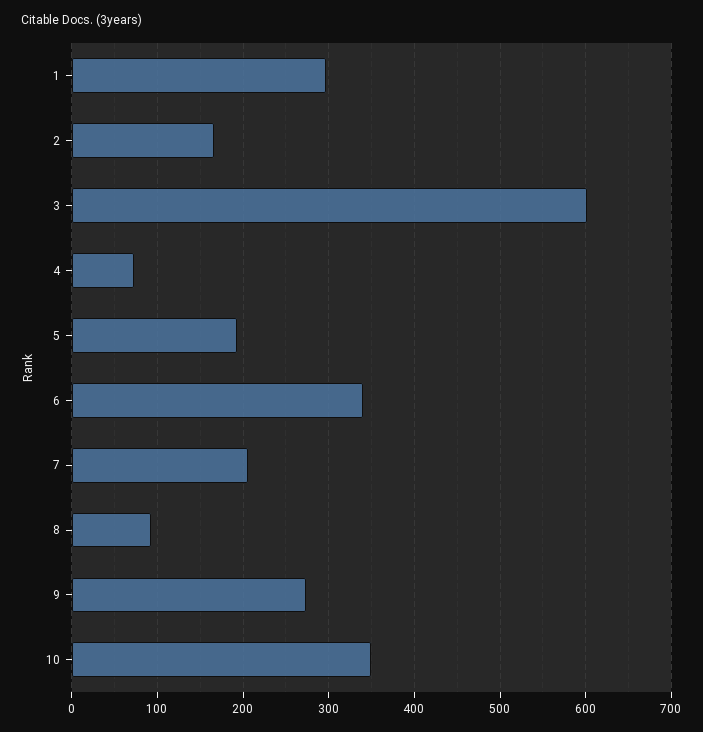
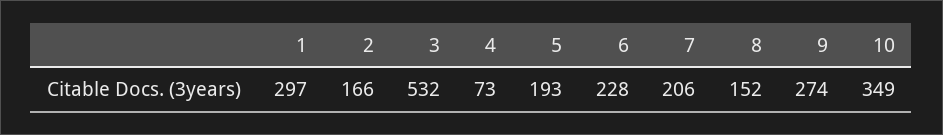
3: 600 -> 532
6: 340 -> 228
8: 90 -> 152

